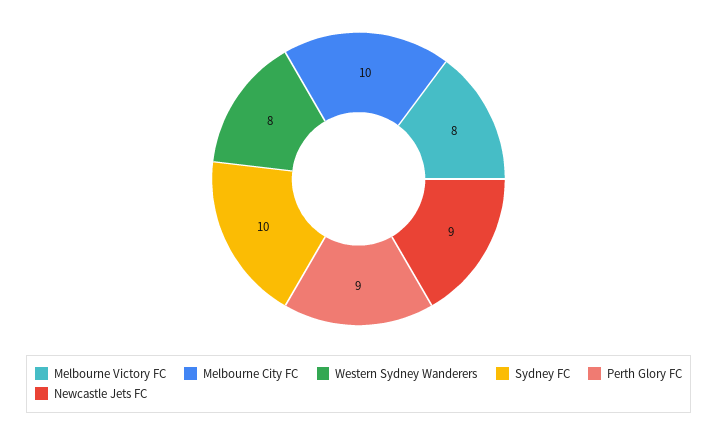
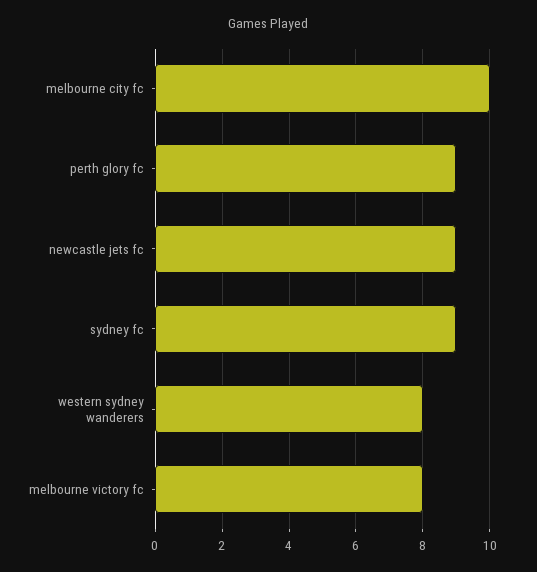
Sydney FC: 10 -> 9

